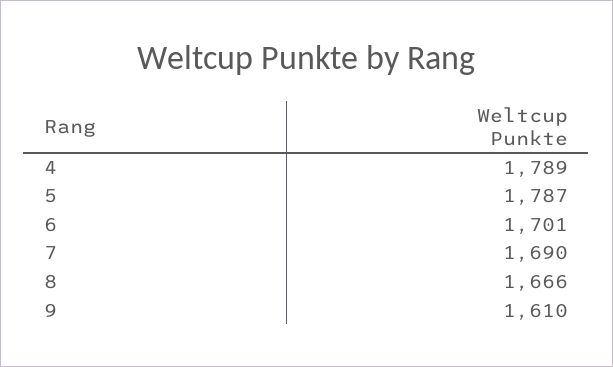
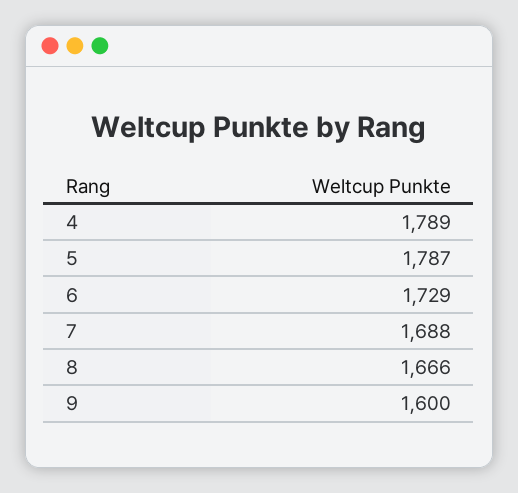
6: 1701 -> 1729
7: 1690 -> 1688
9: 1610 -> 1600

